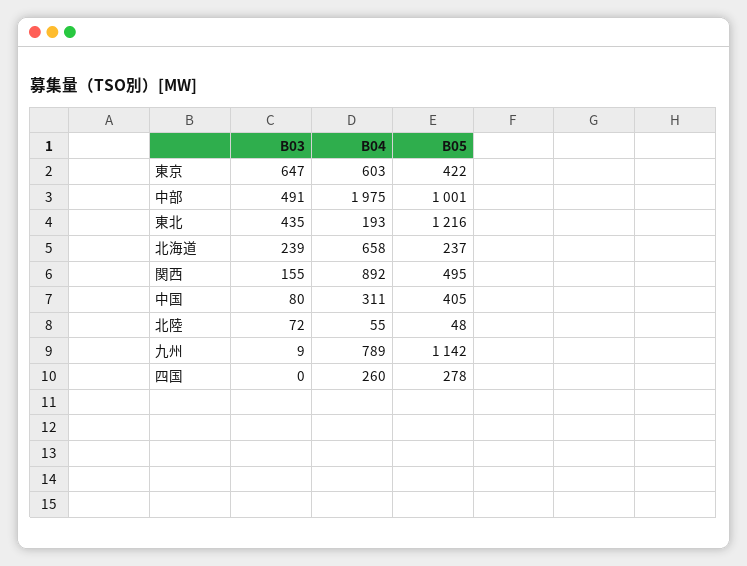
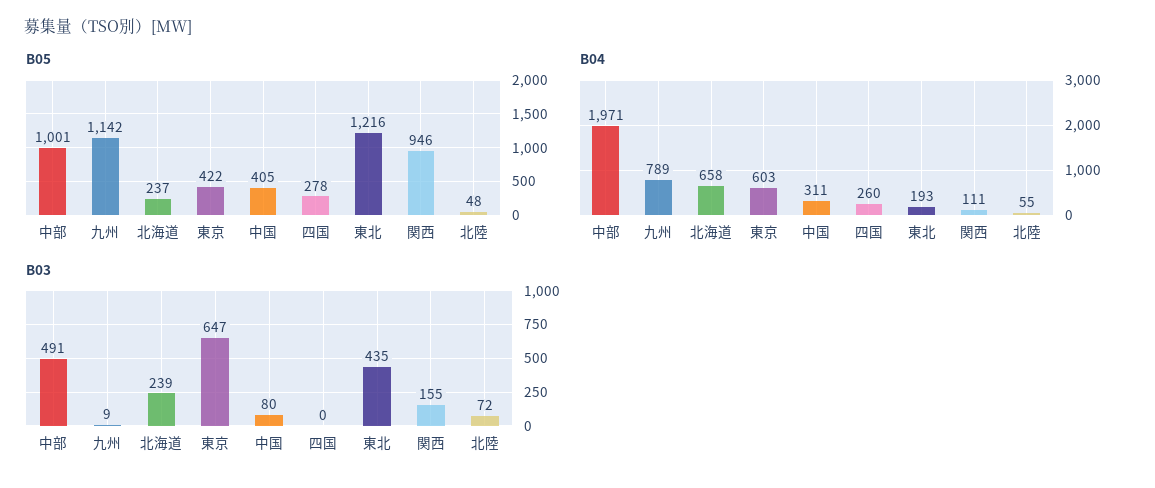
B04, 中部: 1975 -> 1971
B04, 関西: 892 -> 111
B05, 関西: 495 -> 946

